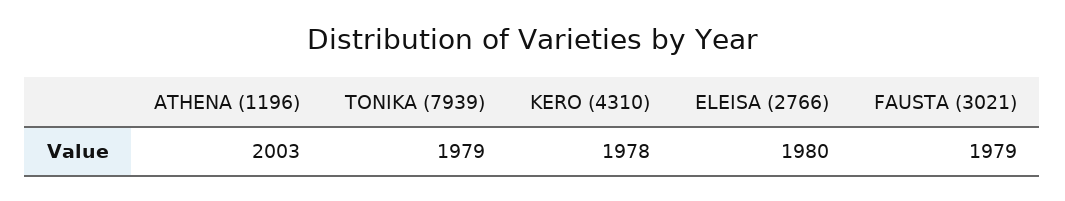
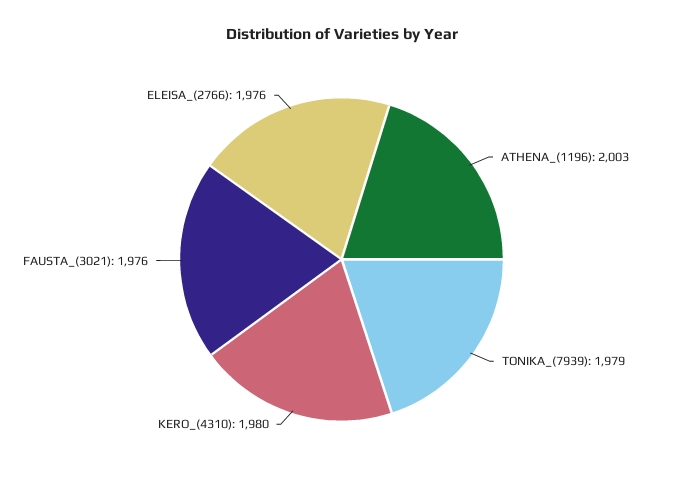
KERO (4310): 1978 -> 1980
ELEISA (2766): 1980 -> 1976
FAUSTA (3021): 1979 -> 1976

